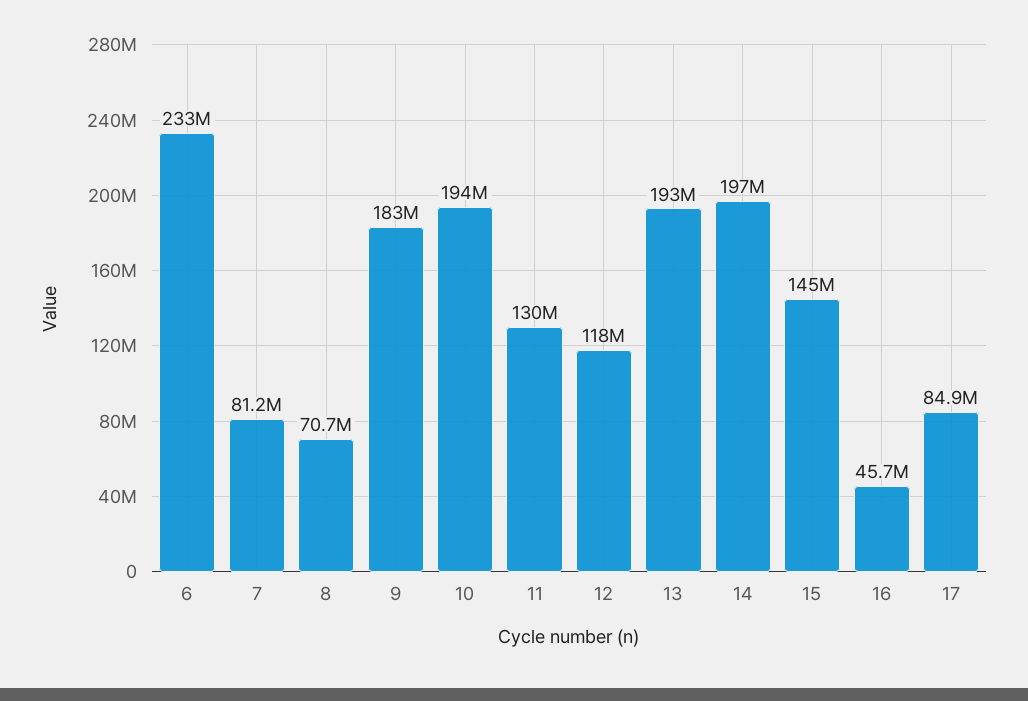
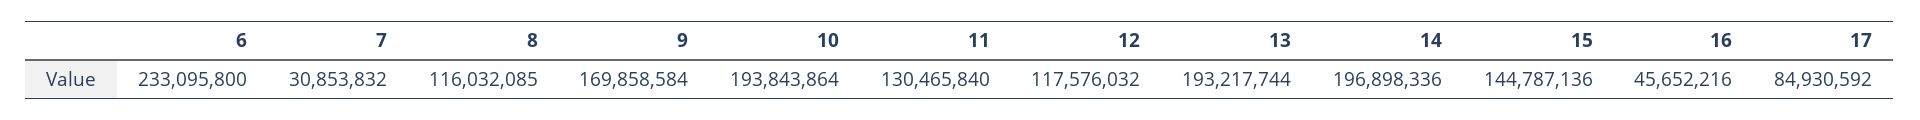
7: 81200000 -> 30853832
8: 70700000 -> 116032085
9: 183000000 -> 169858584

